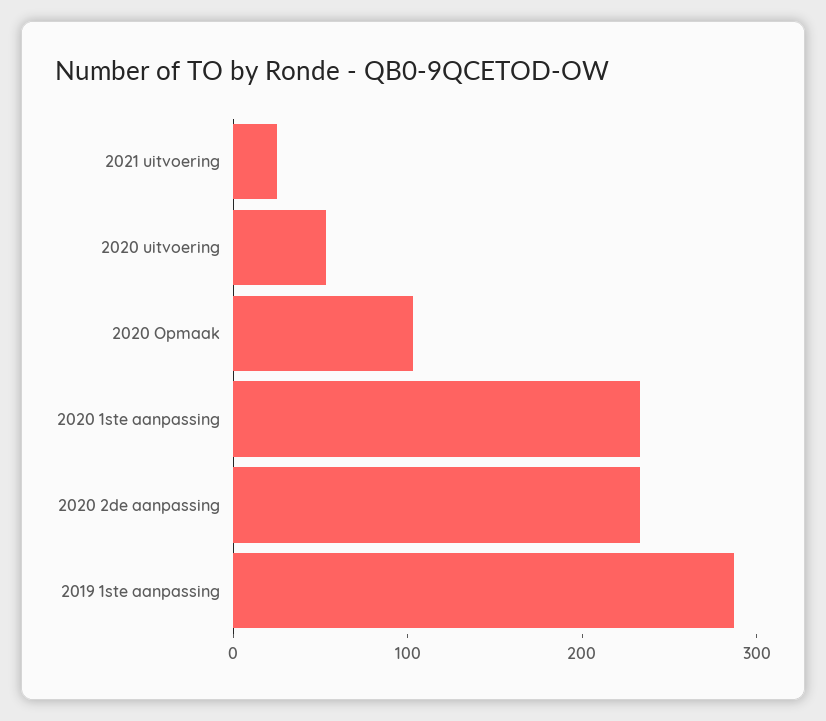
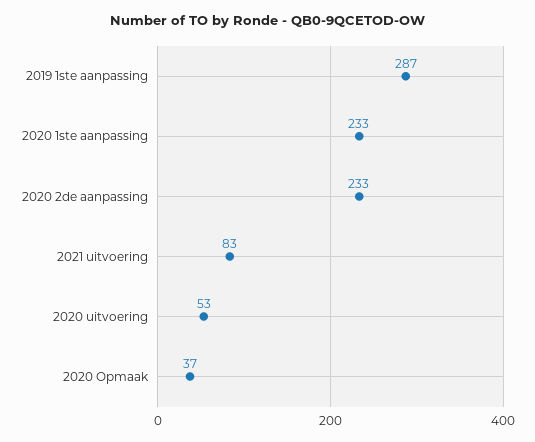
2021 uitvoering: 20 -> 83
2020 Opmaak: 100 -> 37

